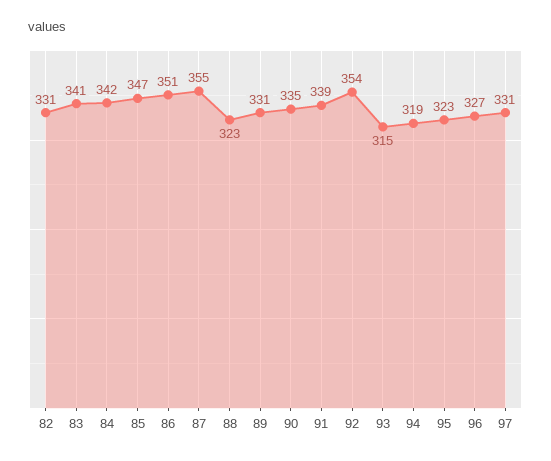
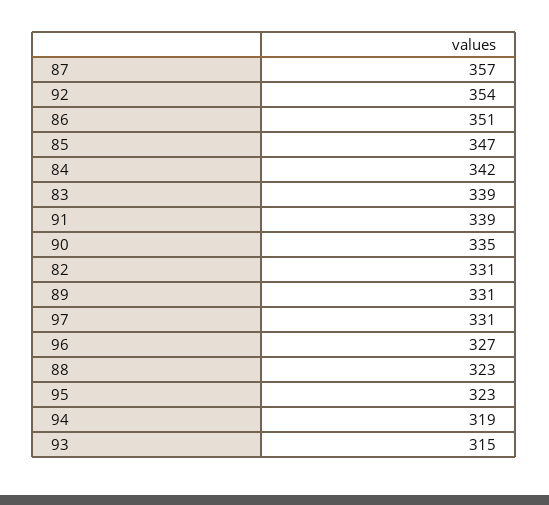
83: 341 -> 339
87: 355 -> 357

